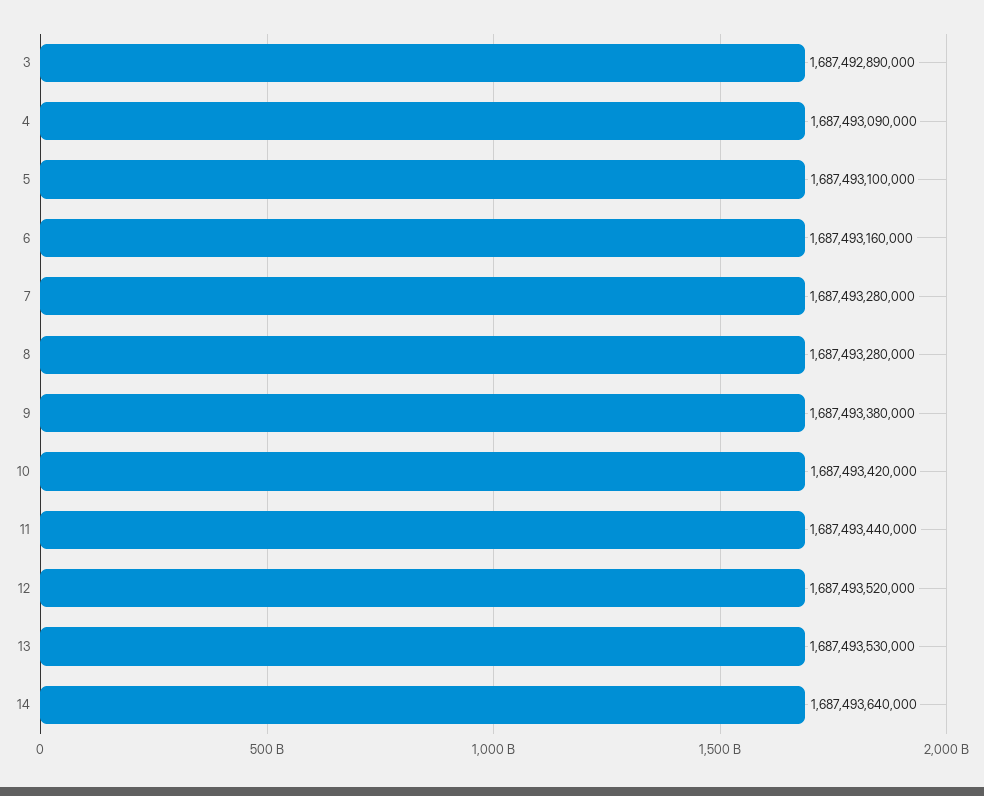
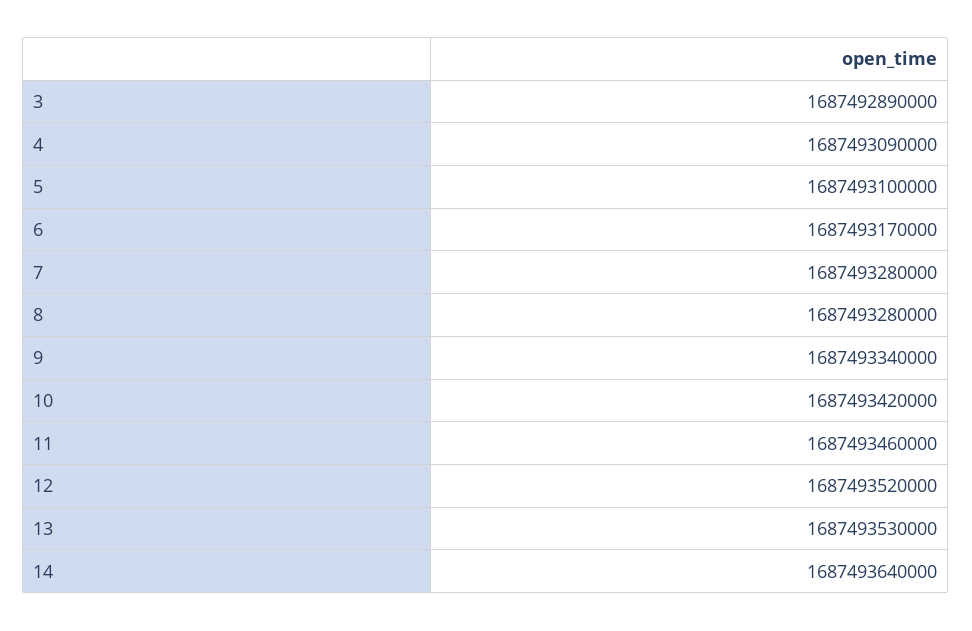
6: 1687493160000 -> 1687493170000
9: 1687493380000 -> 1687493340000
11: 1687493440000 -> 1687493460000

